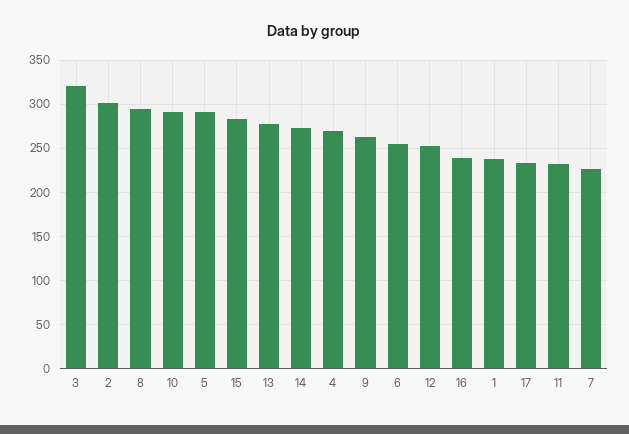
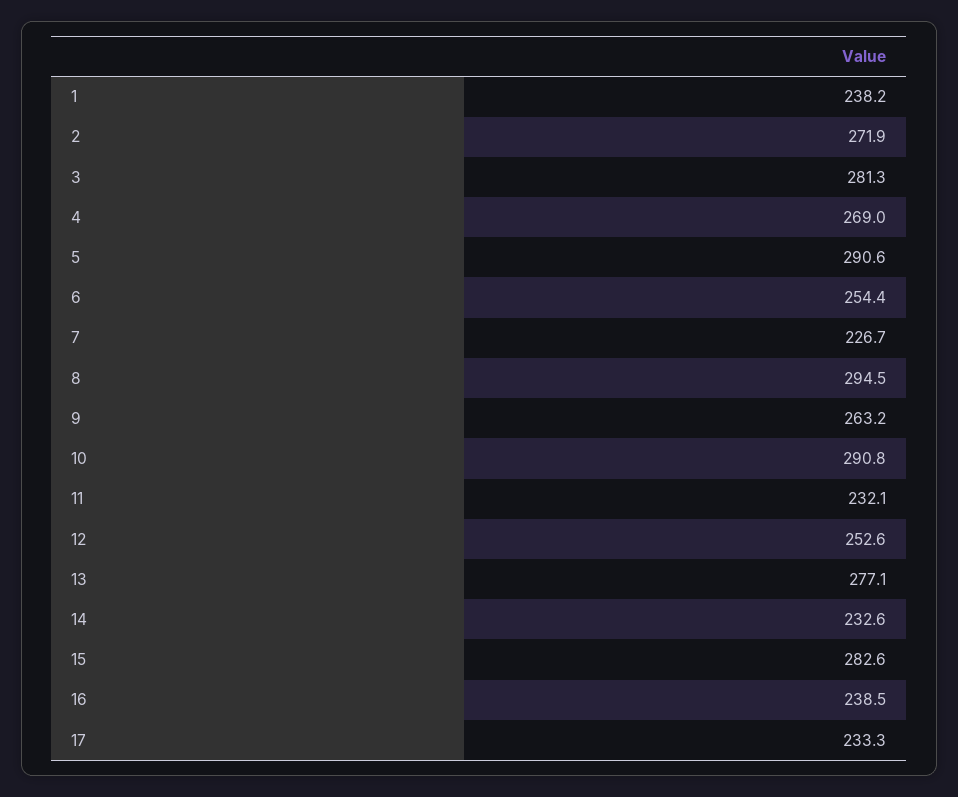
3: 320 -> 281.3
2: 300 -> 271.9
14: 270 -> 232.6

